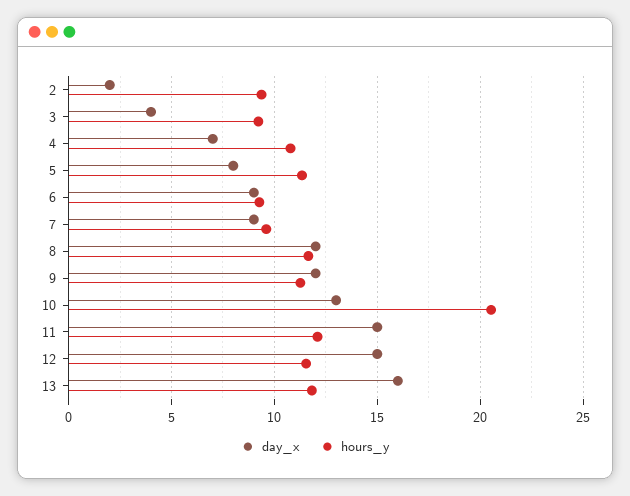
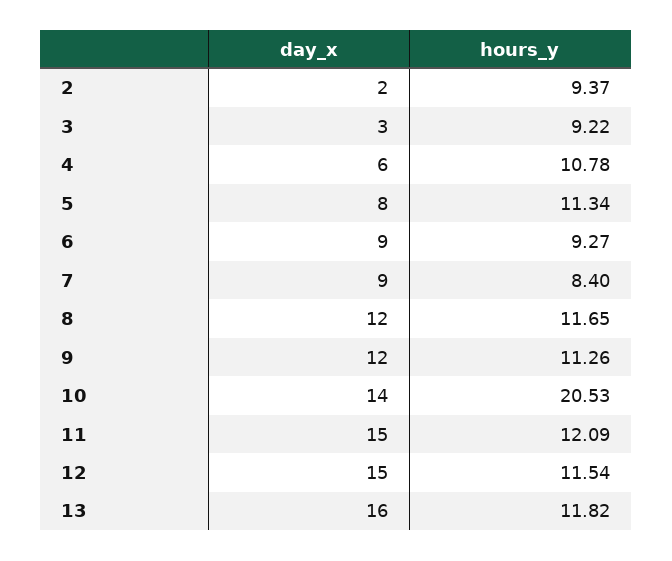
day_x, 3: 4 -> 3
day_x, 4: 7 -> 6
hours_y, 7: 9.5 -> 8.4
day_x, 10: 13 -> 14

